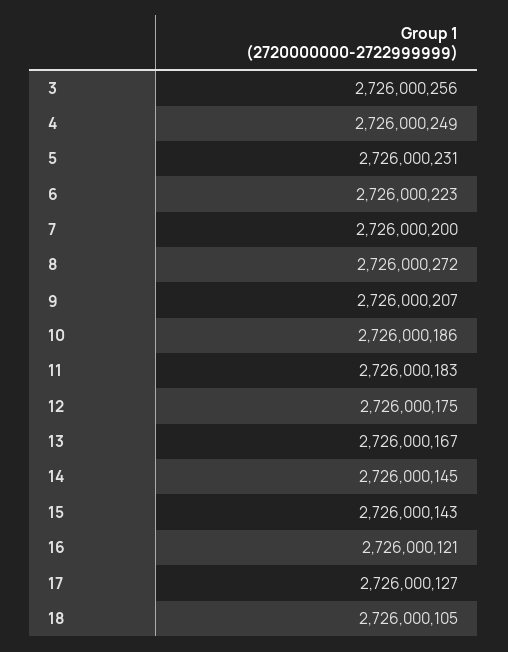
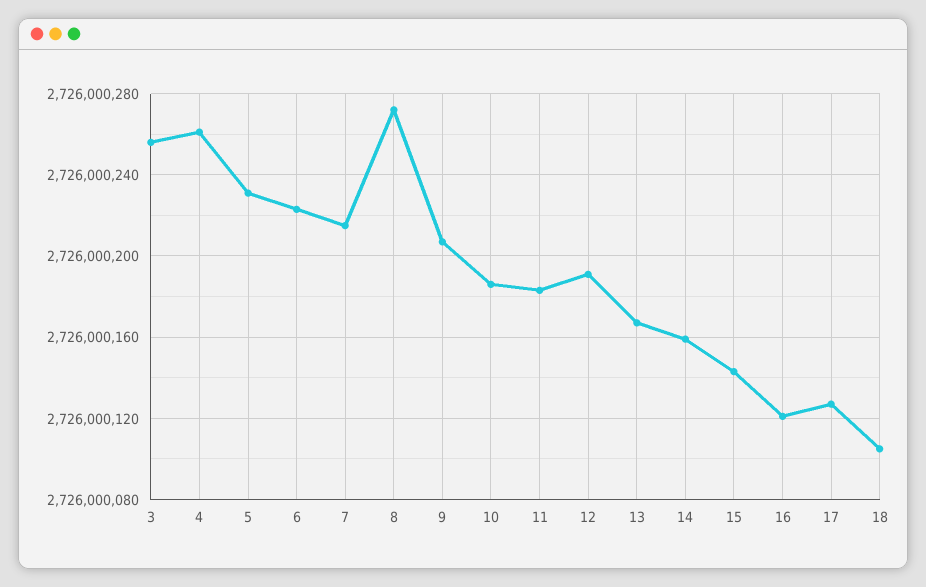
4: 2726000249 -> 2726000260
7: 2726000200 -> 2726000215
12: 2726000175 -> 2726000190
14: 2726000145 -> 2726000160

